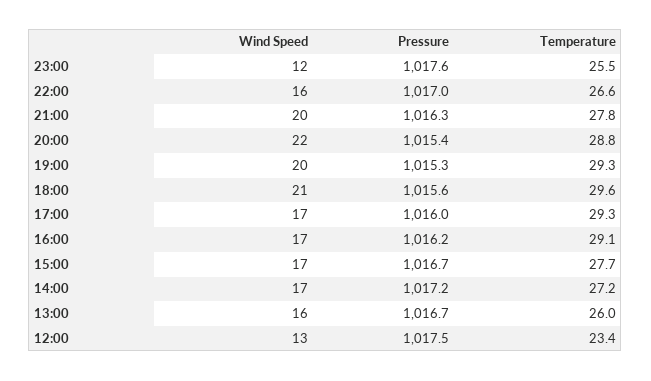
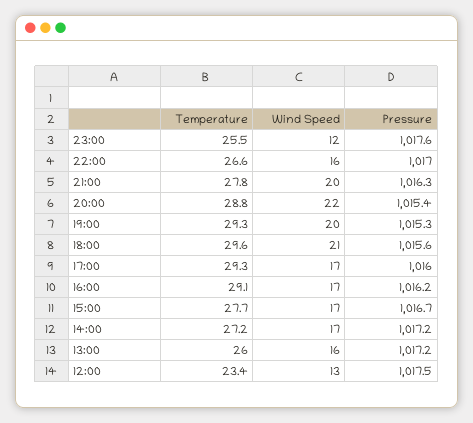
Pressure, 13:00: 1016.7 -> 1017.2

